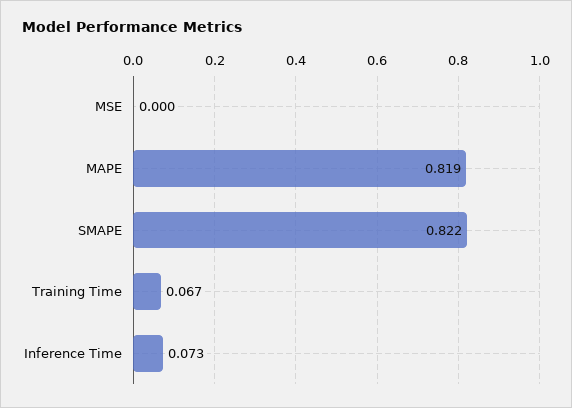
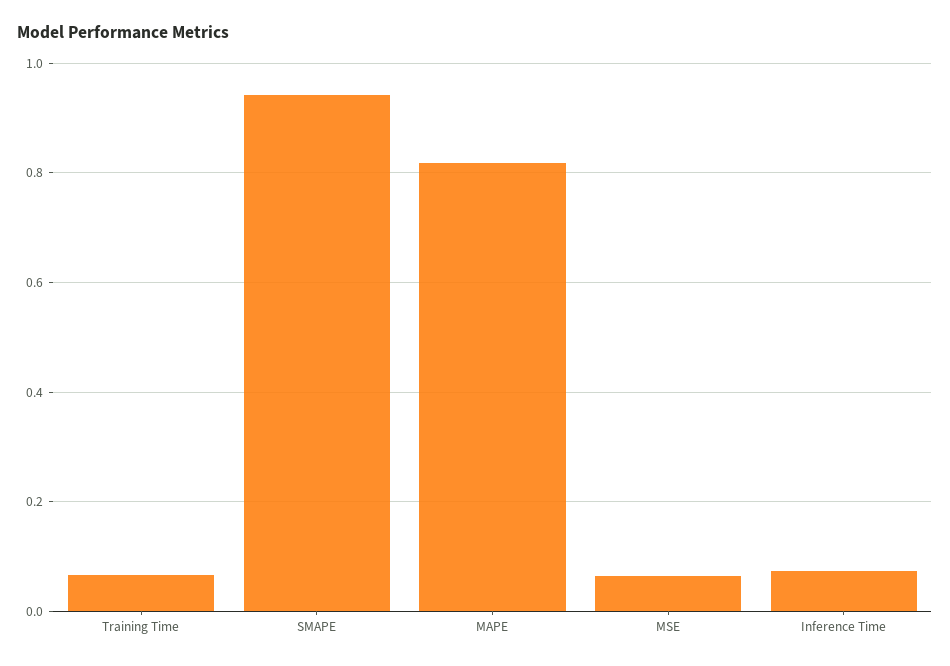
MSE: 0 -> 0.06
SMAPE: 0.822 -> 0.94

